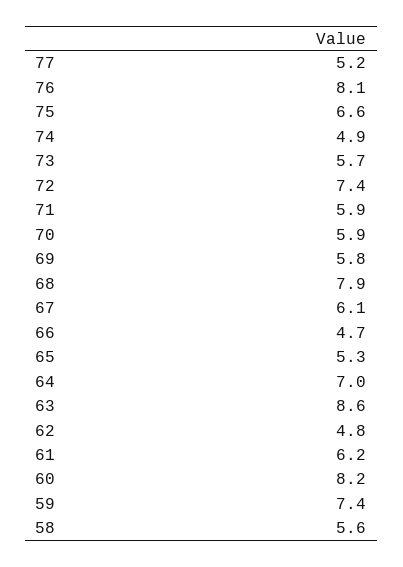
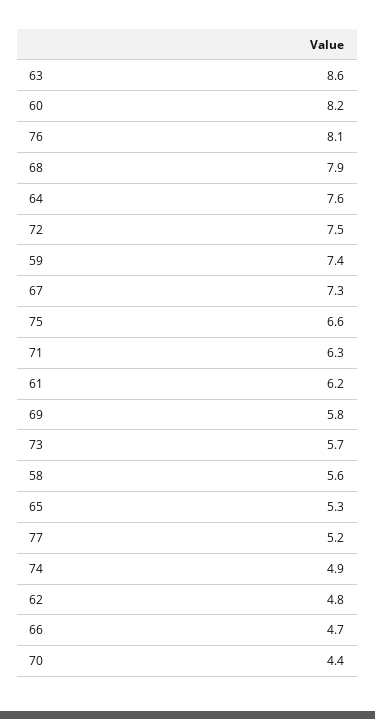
72: 7.4 -> 7.5
71: 5.9 -> 6.3
70: 5.9 -> 4.4
67: 6.1 -> 7.3
64: 7 -> 7.6

